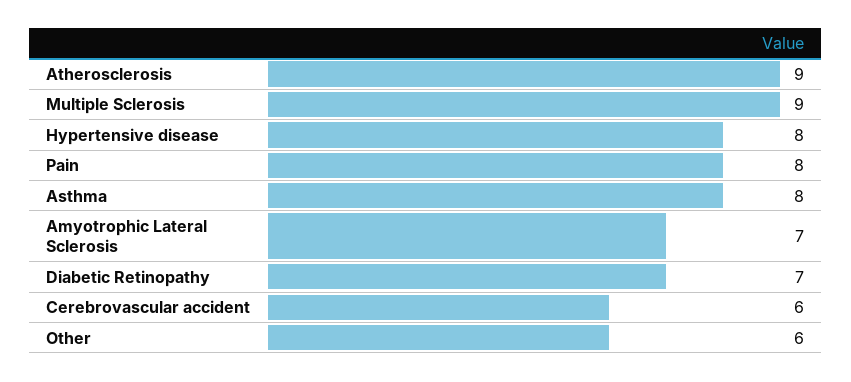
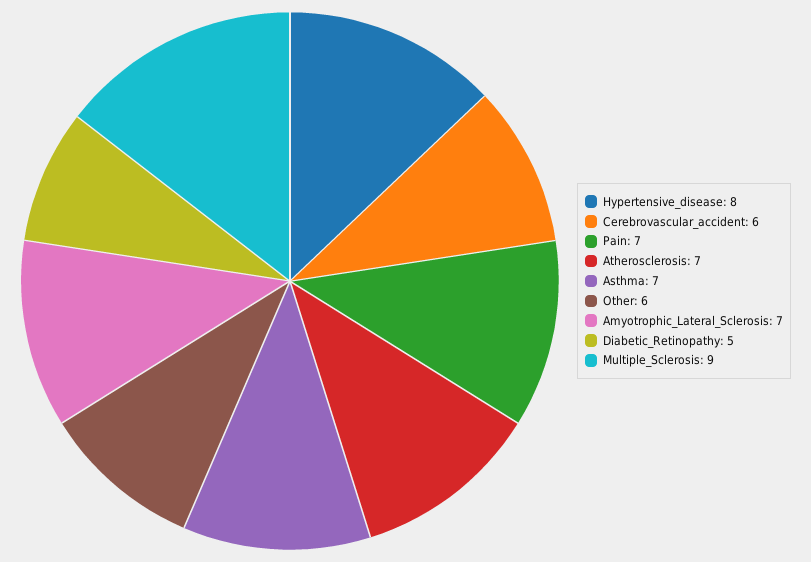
Atherosclerosis: 9 -> 7
Pain: 8 -> 7
Asthma: 8 -> 7
Diabetic Retinopathy: 7 -> 5

